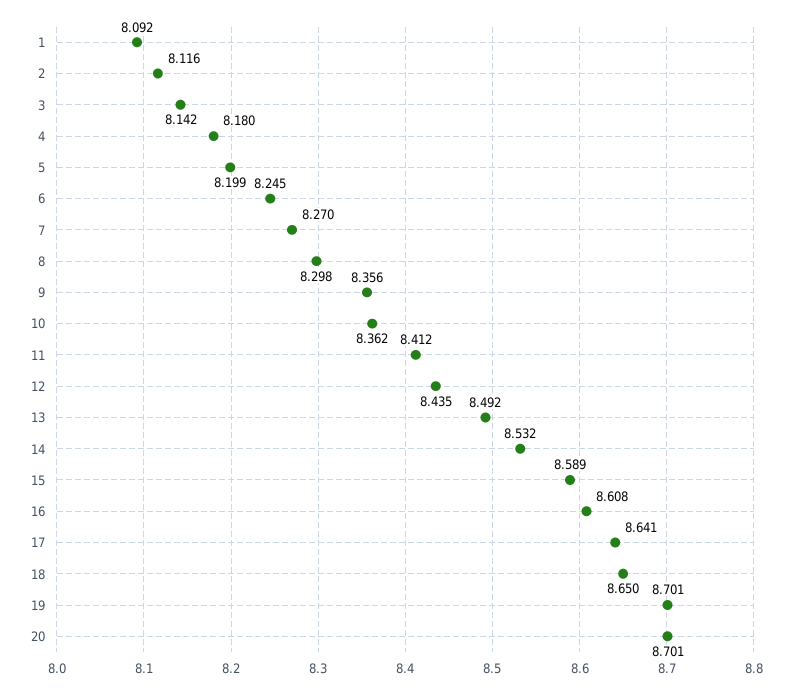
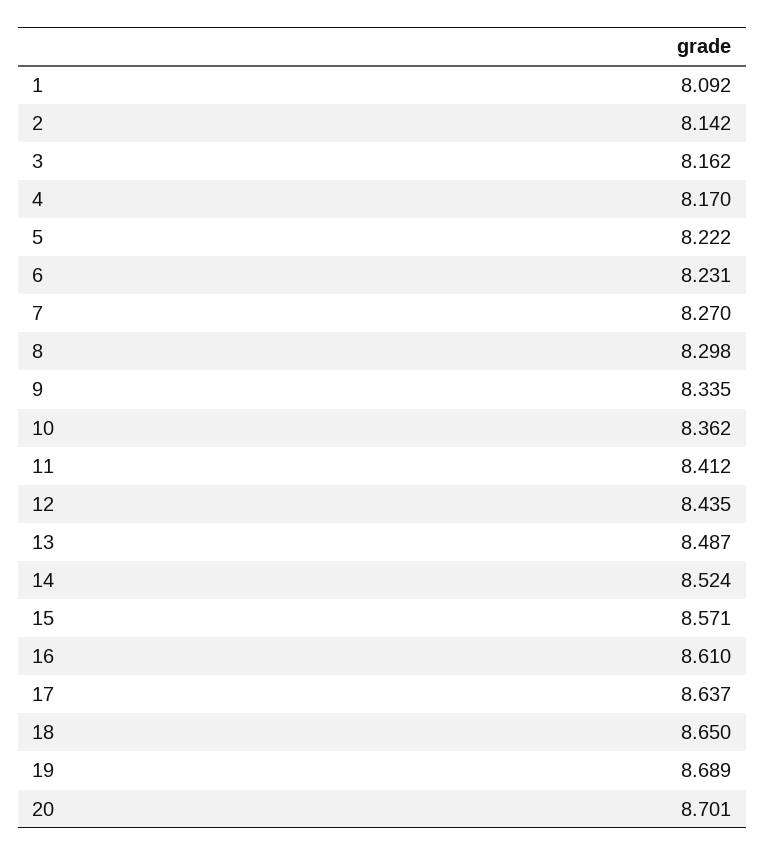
2: 8.116 -> 8.142
3: 8.142 -> 8.162
4: 8.18 -> 8.17
5: 8.199 -> 8.222
6: 8.245 -> 8.231
9: 8.356 -> 8.335
13: 8.492 -> 8.487
14: 8.532 -> 8.524
15: 8.589 -> 8.571
16: 8.608 -> 8.61
17: 8.641 -> 8.637
19: 8.701 -> 8.689

